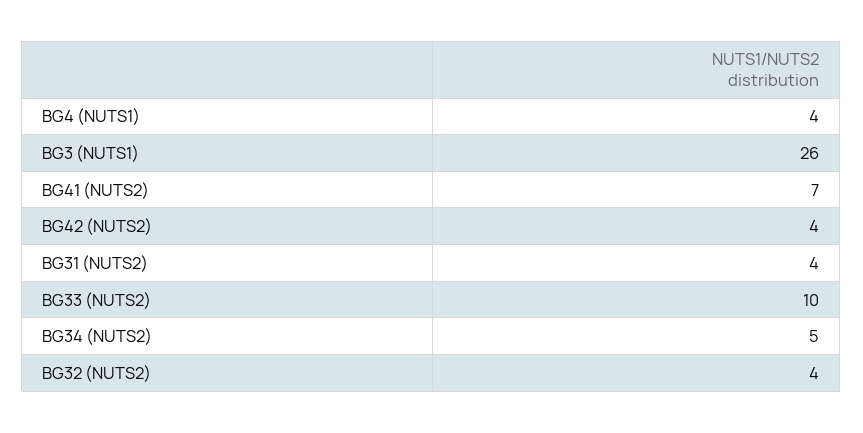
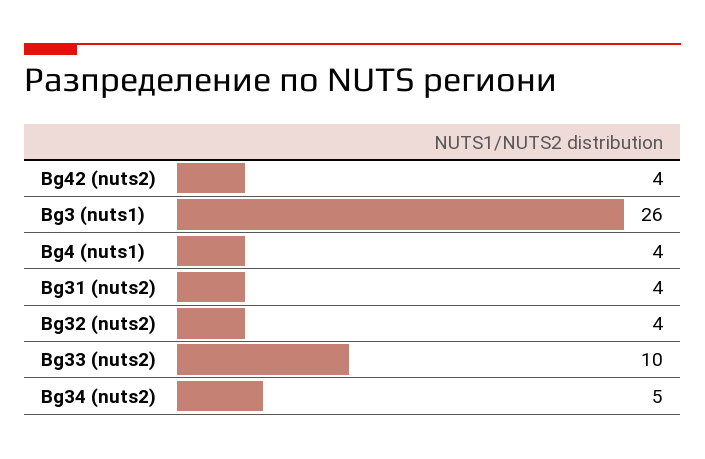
BG41 (NUTS2): 7 -> none

